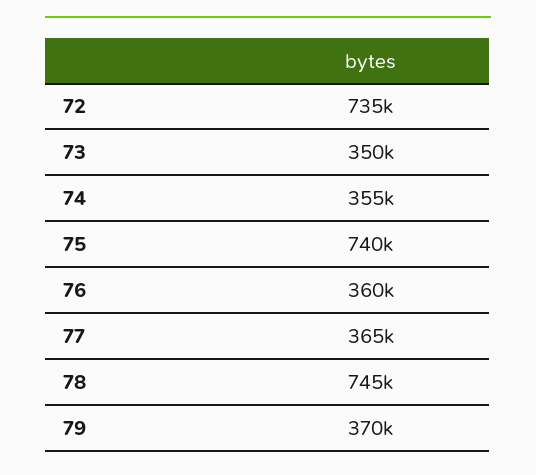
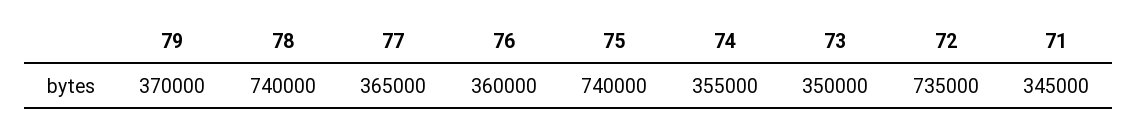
78: 745000 -> 740000
71: none -> 345000

